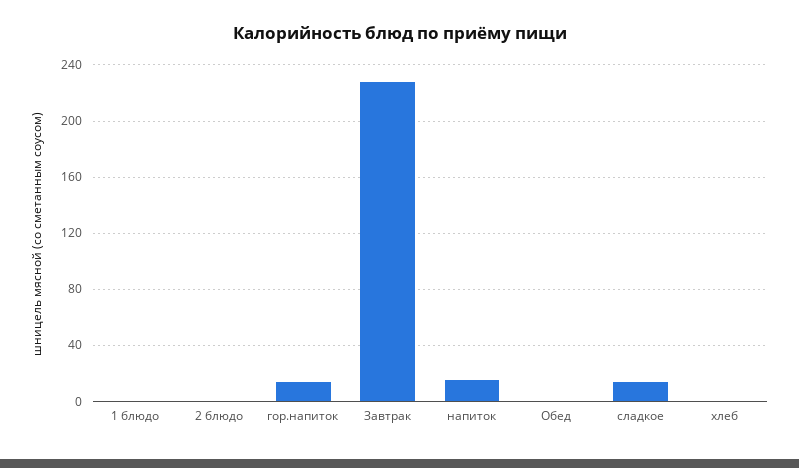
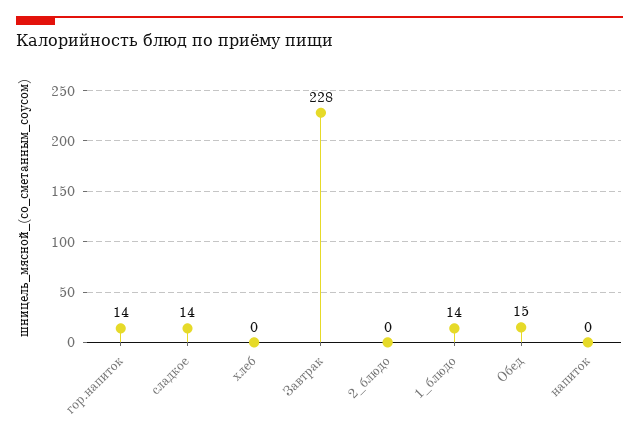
1 блюдо: 0 -> 14
напиток: 15 -> 0
Обед: 0 -> 15

